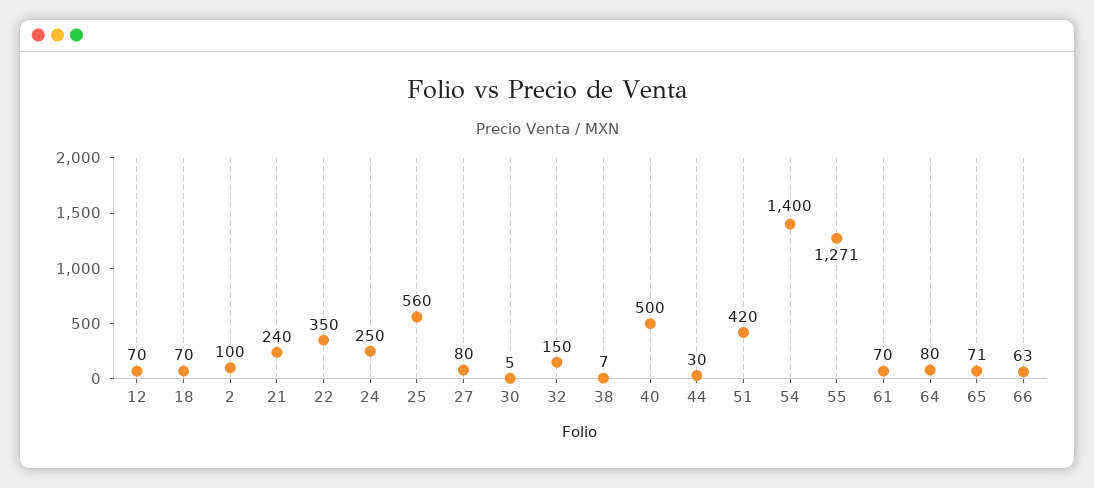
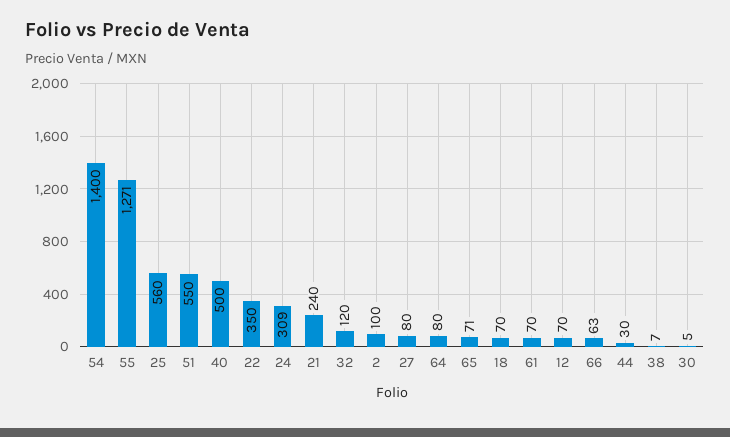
24: 250 -> 309
32: 150 -> 120
51: 420 -> 550

